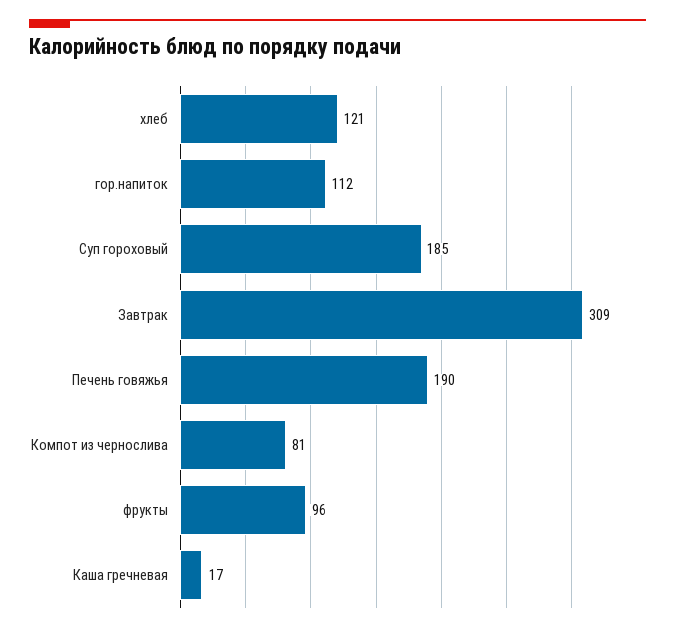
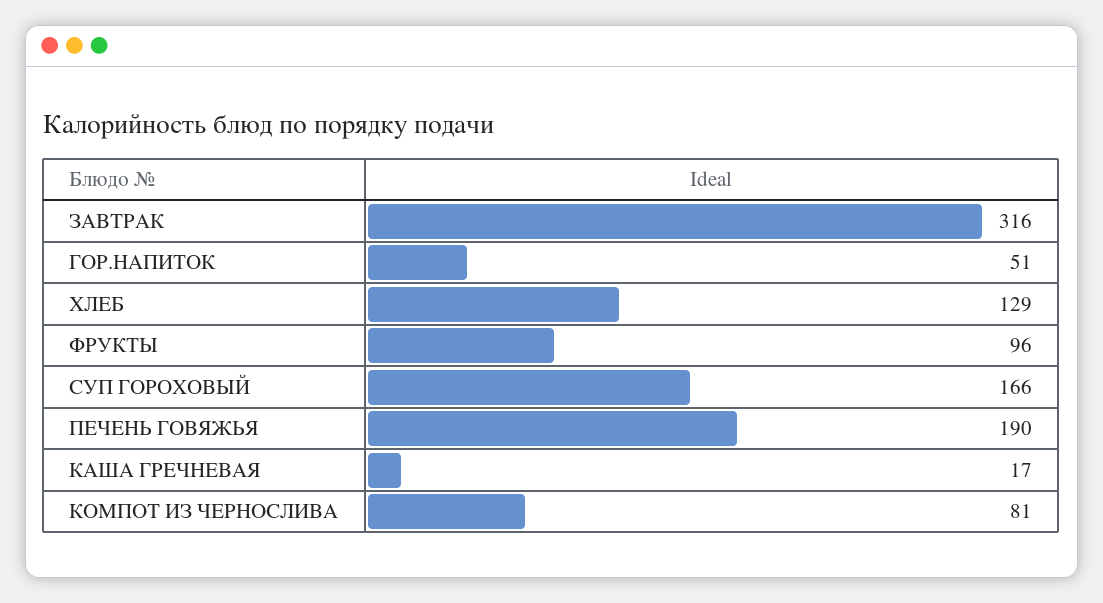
хлеб: 121 -> 129
гор.напиток: 112 -> 51
Суп гороховый: 185 -> 166
Завтрак: 309 -> 316

